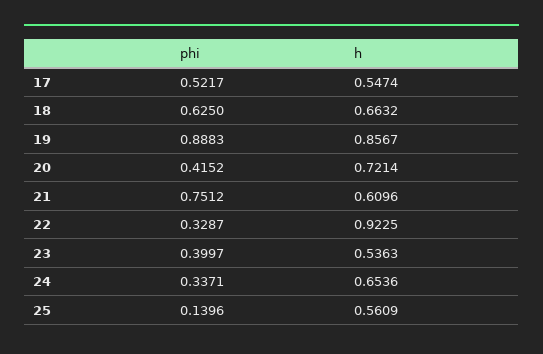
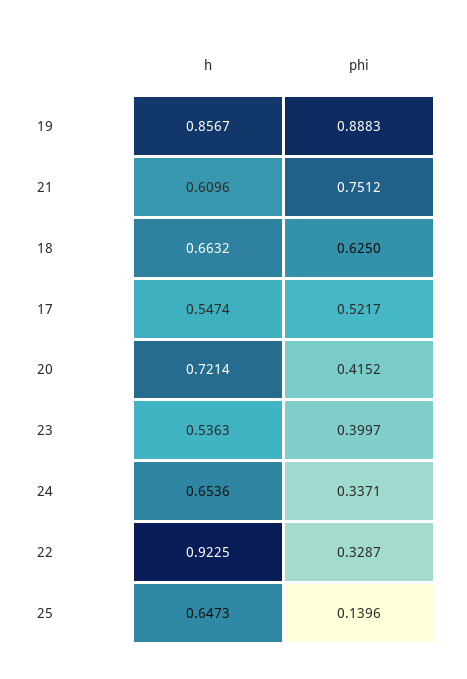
h, 25: 0.5609 -> 0.6473

